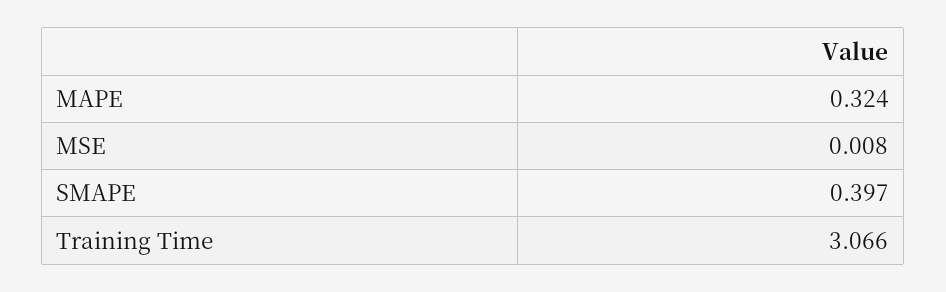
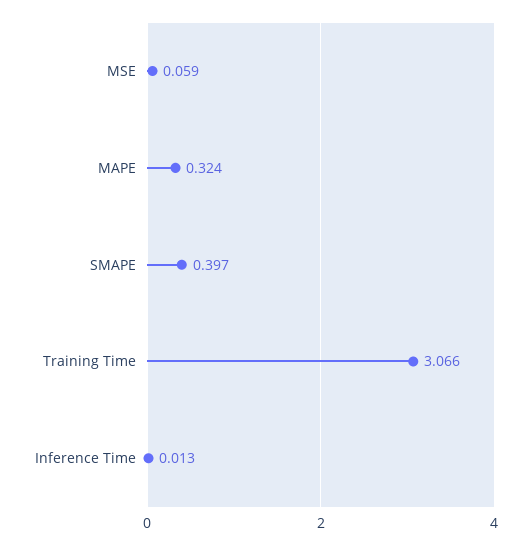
MSE: 0.008 -> 0.059
Inference Time: none -> 0.013

